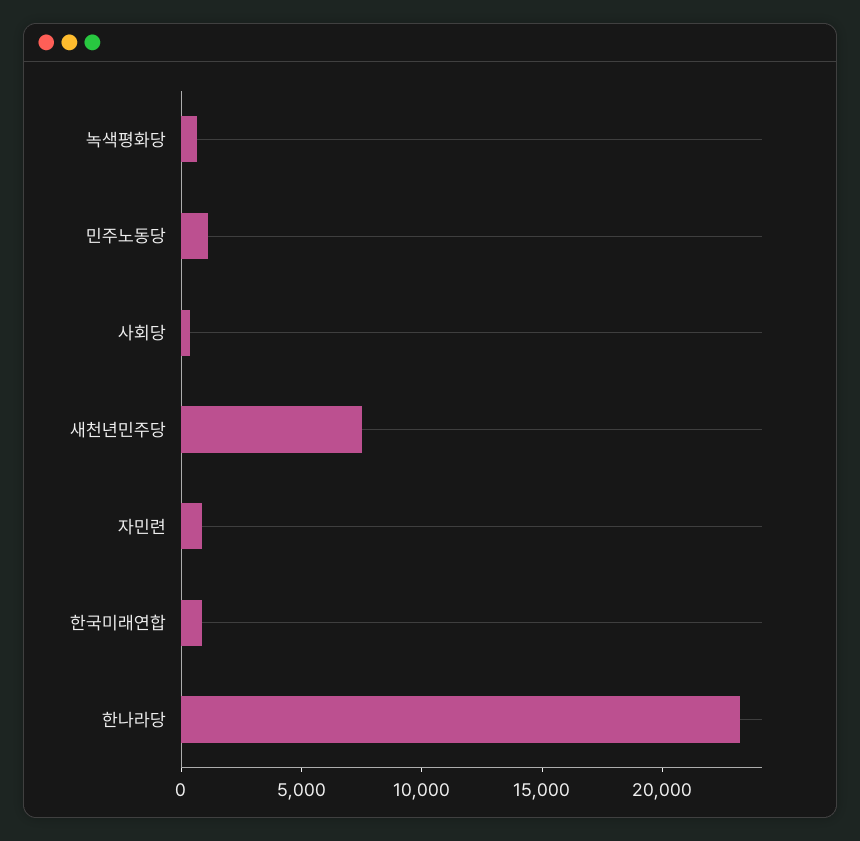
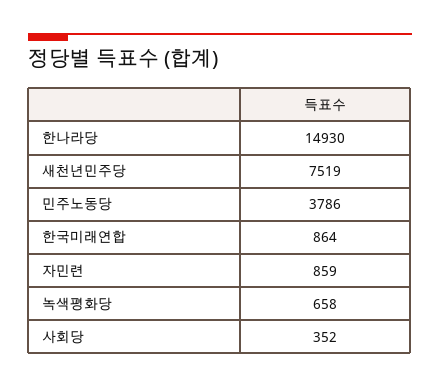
민주노동당: 1000 -> 3786
한나라당: 23000 -> 14930

